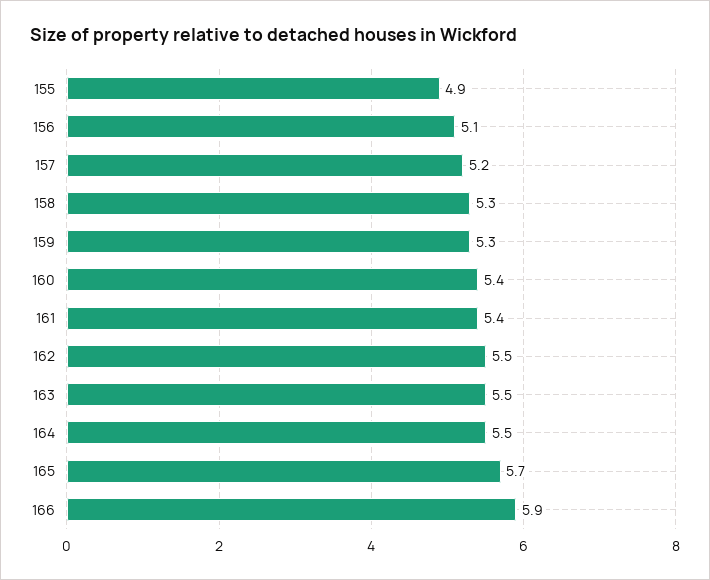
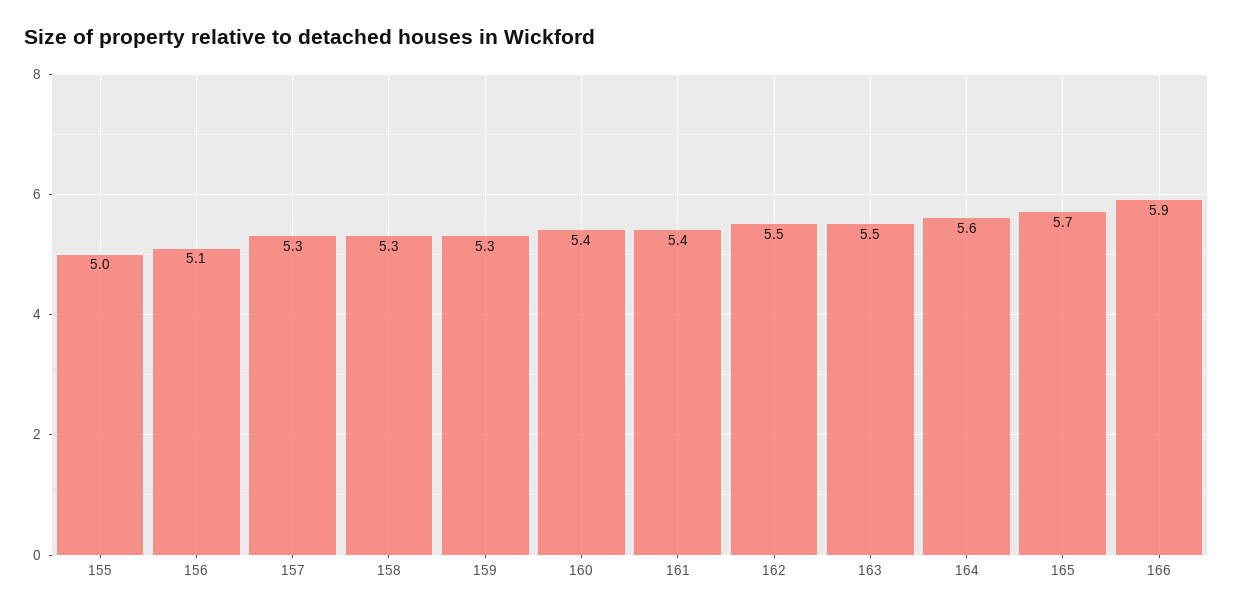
155: 4.9 -> 5
157: 5.2 -> 5.3
164: 5.5 -> 5.6

